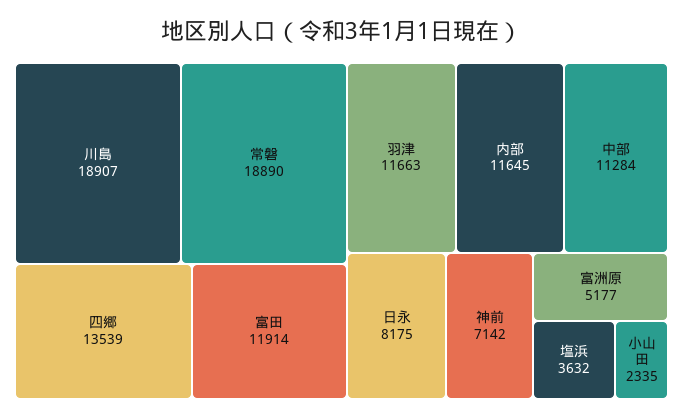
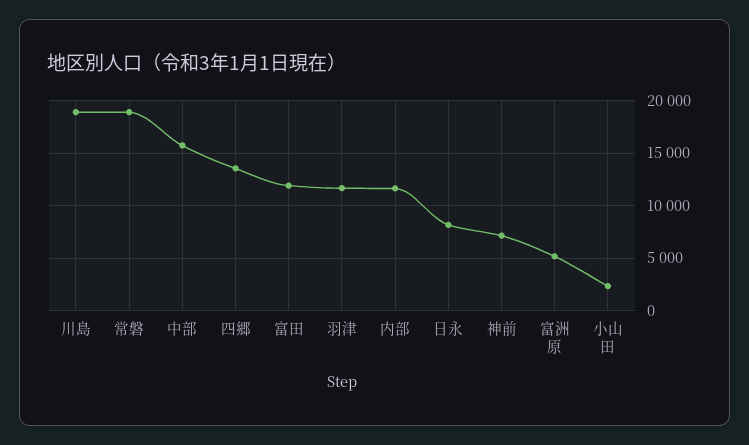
中部: 11284 -> 16000
塩浜: 3632 -> none

